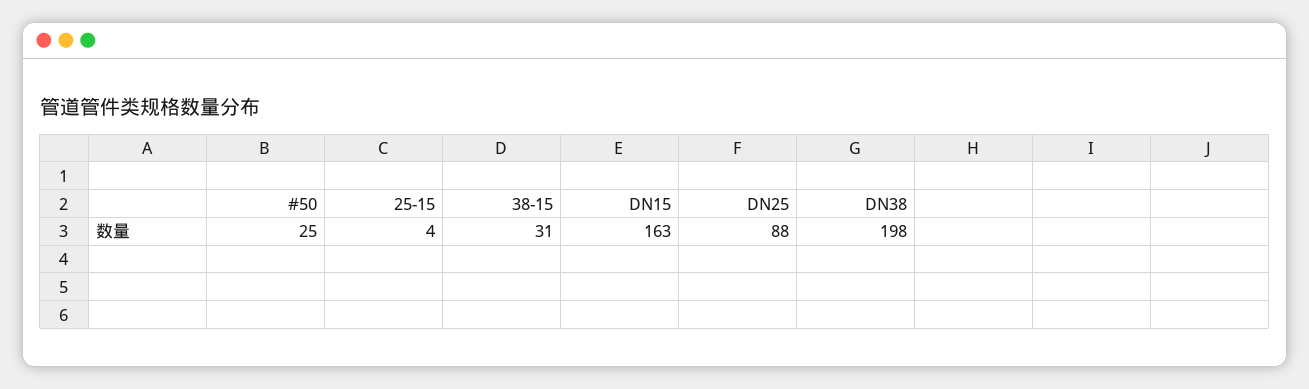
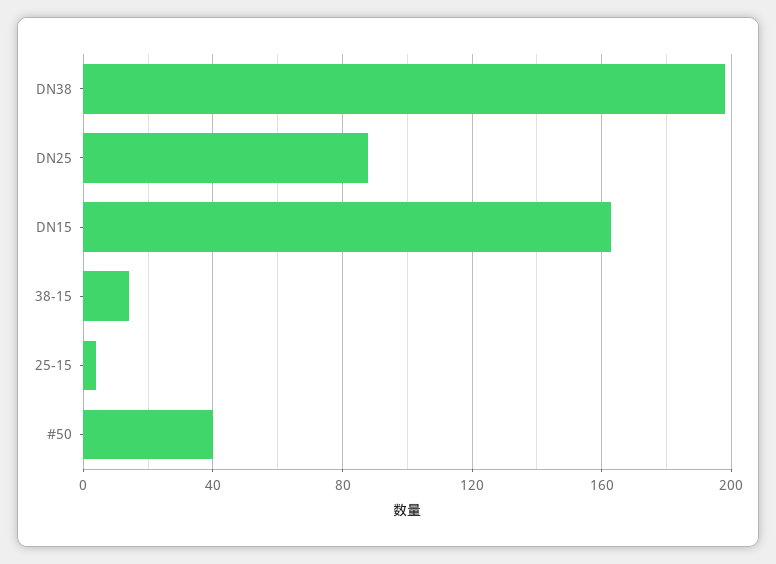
#50: 25 -> 40
38-15: 31 -> 15

